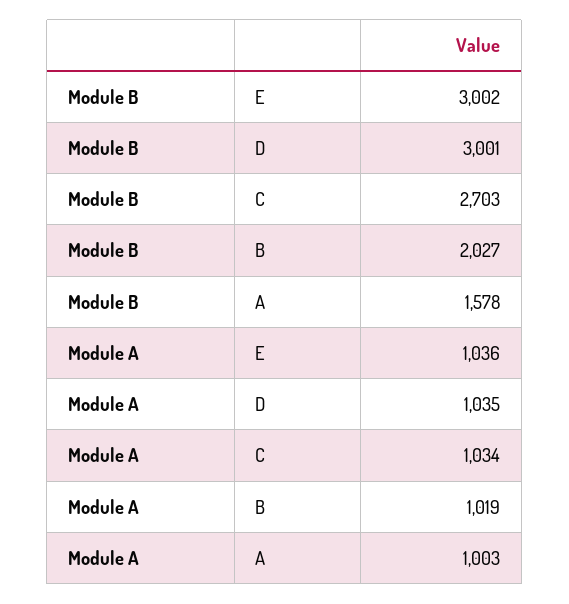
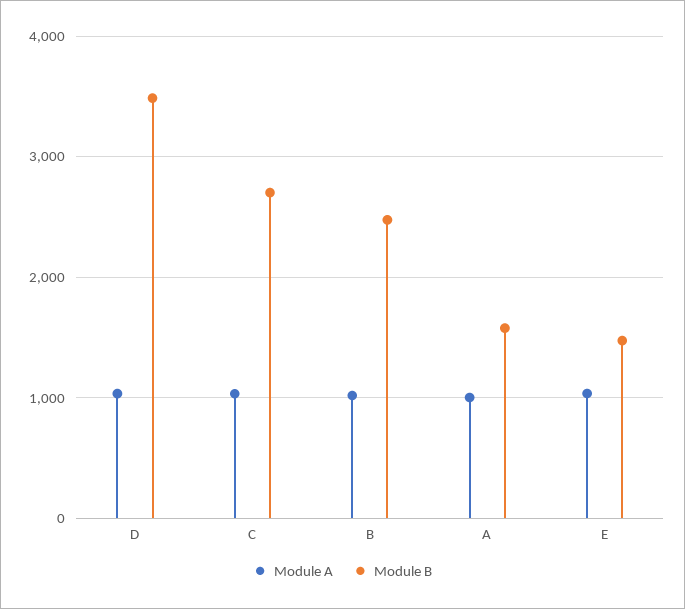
Module B, E: 3002 -> 1500
Module B, D: 3001 -> 3500
Module B, B: 2027 -> 2500

